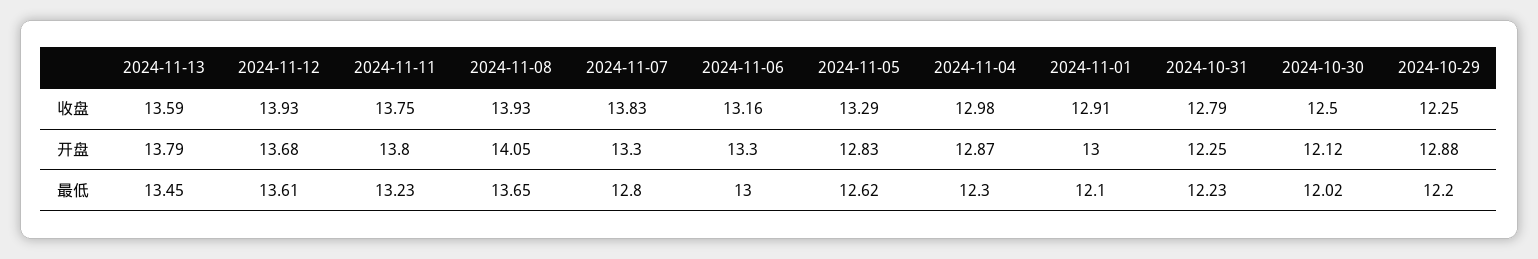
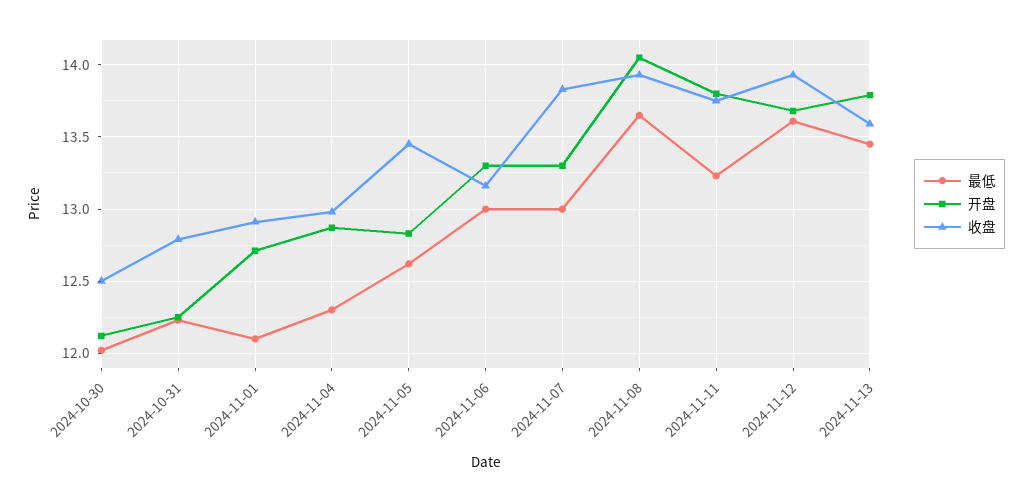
收盘, 2024-11-05: 13.29 -> 13.45
收盘, 2024-10-29: 12.25 -> none
开盘, 2024-11-01: 13 -> 12.7
开盘, 2024-10-29: 12.88 -> none
最低, 2024-11-07: 12.8 -> 13
最低, 2024-10-29: 12.2 -> none

